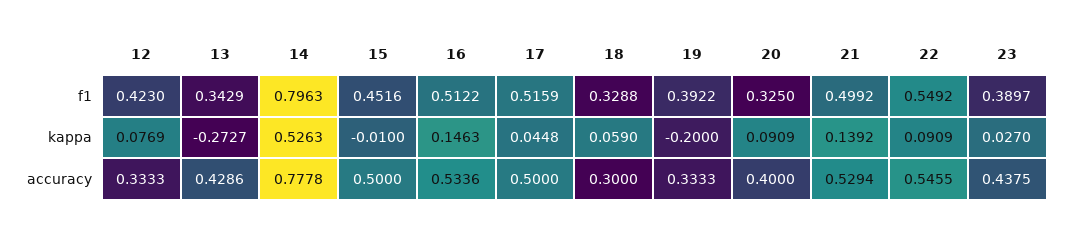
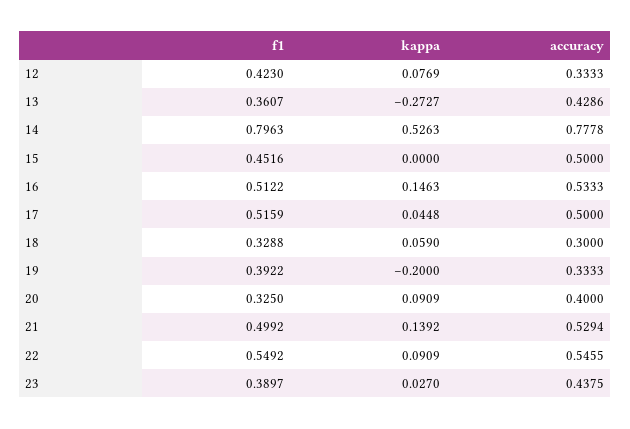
13, f1: 0.3429 -> 0.3607
15, kappa: -0.01 -> 0
16, accuracy: 0.5336 -> 0.5333

